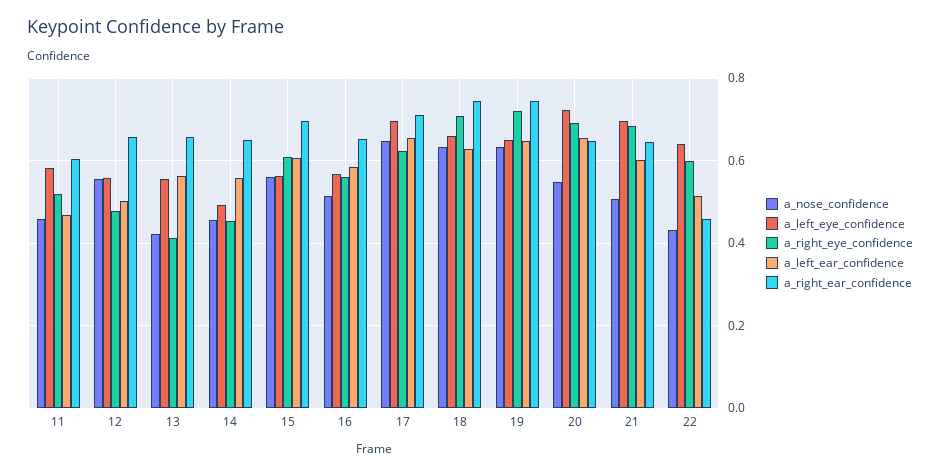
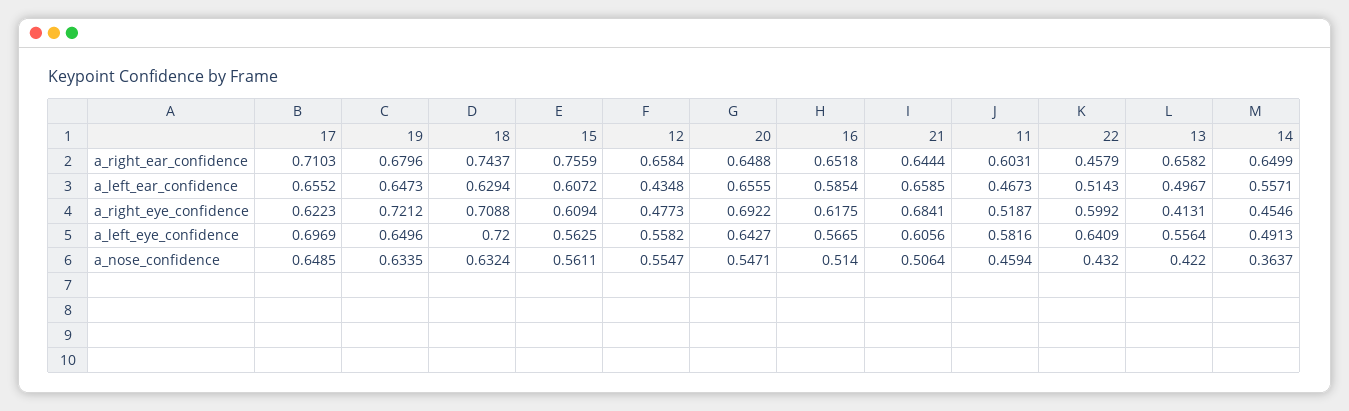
a_left_ear_confidence, 12: 0.5 -> 0.4348
a_left_ear_confidence, 13: 0.56 -> 0.4967
a_nose_confidence, 14: 0.46 -> 0.3637
a_right_ear_confidence, 15: 0.7 -> 0.7559
a_right_eye_confidence, 16: 0.56 -> 0.6175
a_left_eye_confidence, 18: 0.66 -> 0.72
a_right_ear_confidence, 19: 0.74 -> 0.6796
a_left_eye_confidence, 20: 0.72 -> 0.6427
a_left_eye_confidence, 21: 0.7 -> 0.6056
a_left_ear_confidence, 21: 0.6 -> 0.6585

